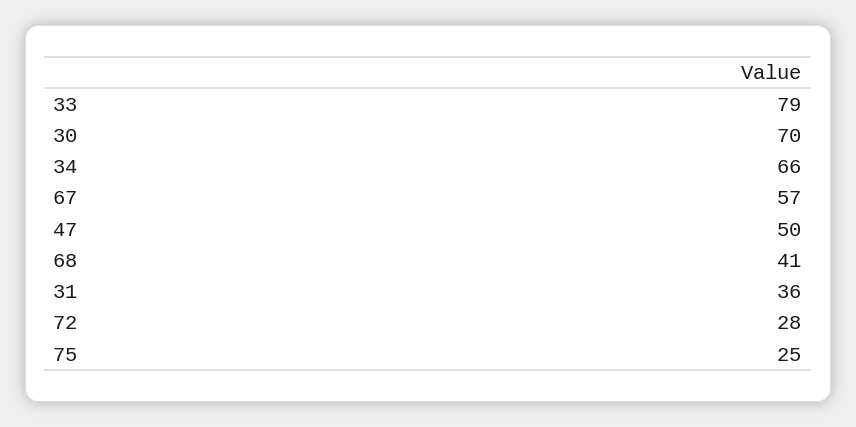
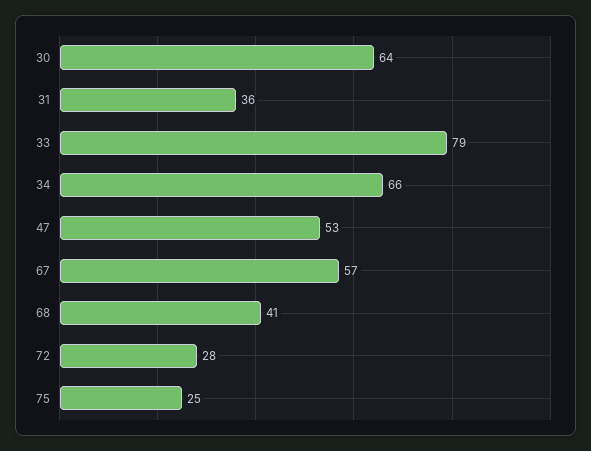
30: 70 -> 64
47: 50 -> 53

